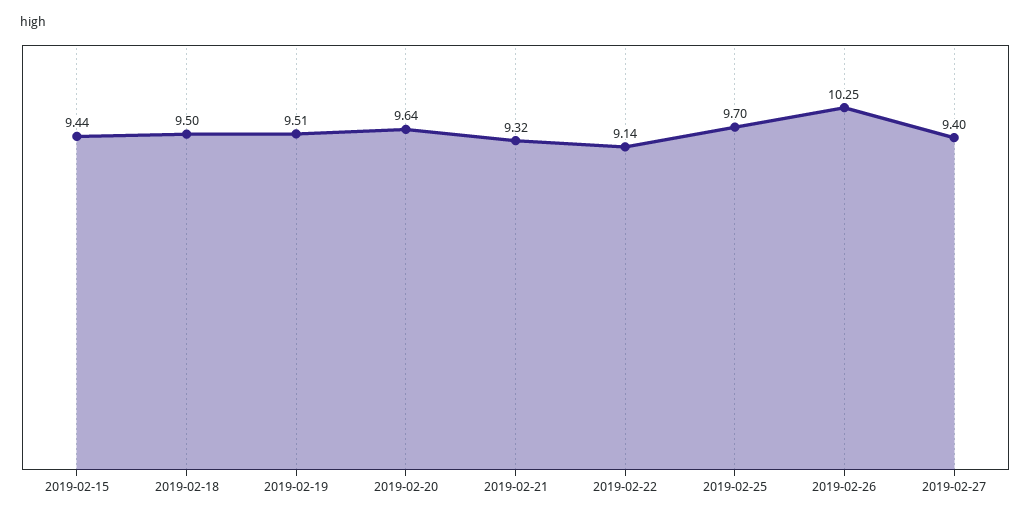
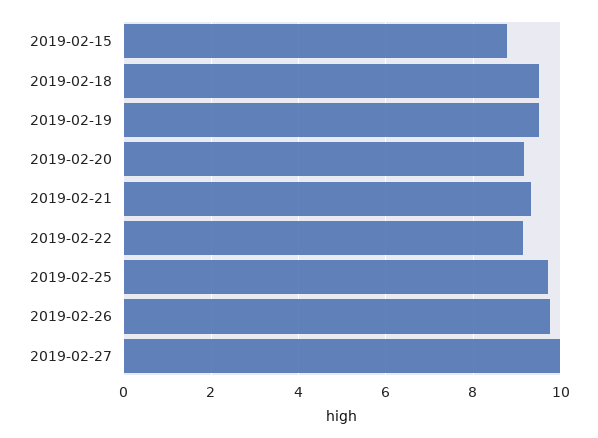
2019-02-15: 9.44 -> 8.8
2019-02-20: 9.64 -> 9.2
2019-02-26: 10.25 -> 9.8
2019-02-27: 9.4 -> 10

